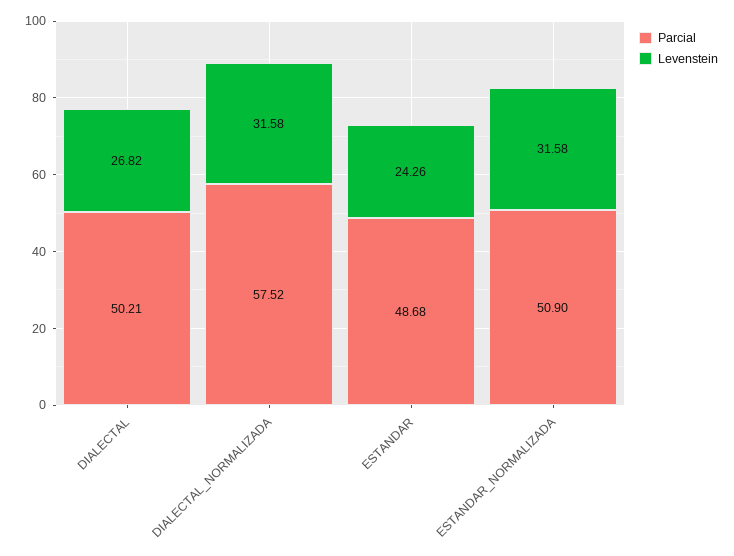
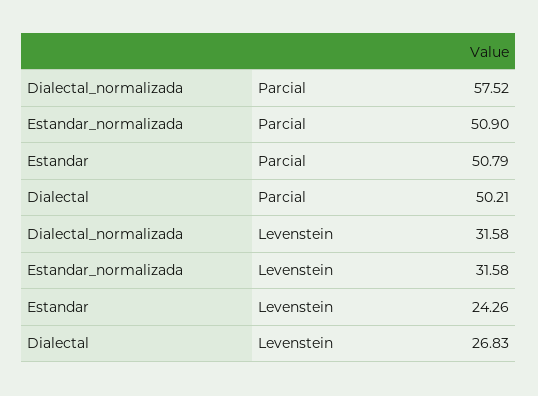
Levenstein, DIALECTAL: 26.82 -> 26.83
Parcial, ESTANDAR: 48.68 -> 50.79

